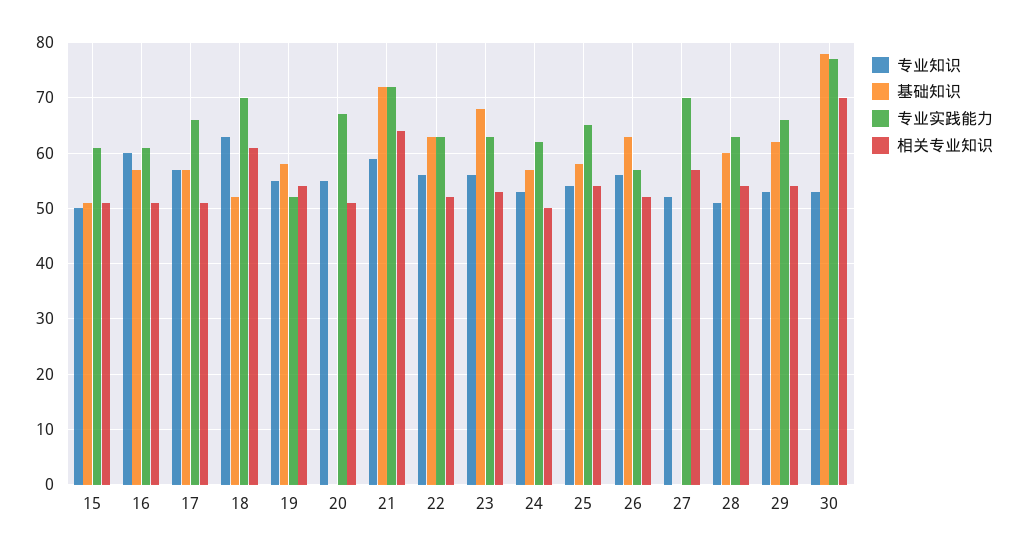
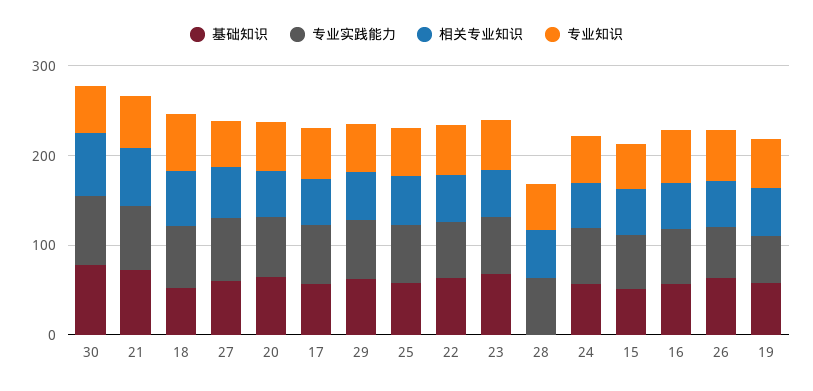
基础知识, 20: 0 -> 60
基础知识, 27: 0 -> 60
基础知识, 28: 60 -> 0

